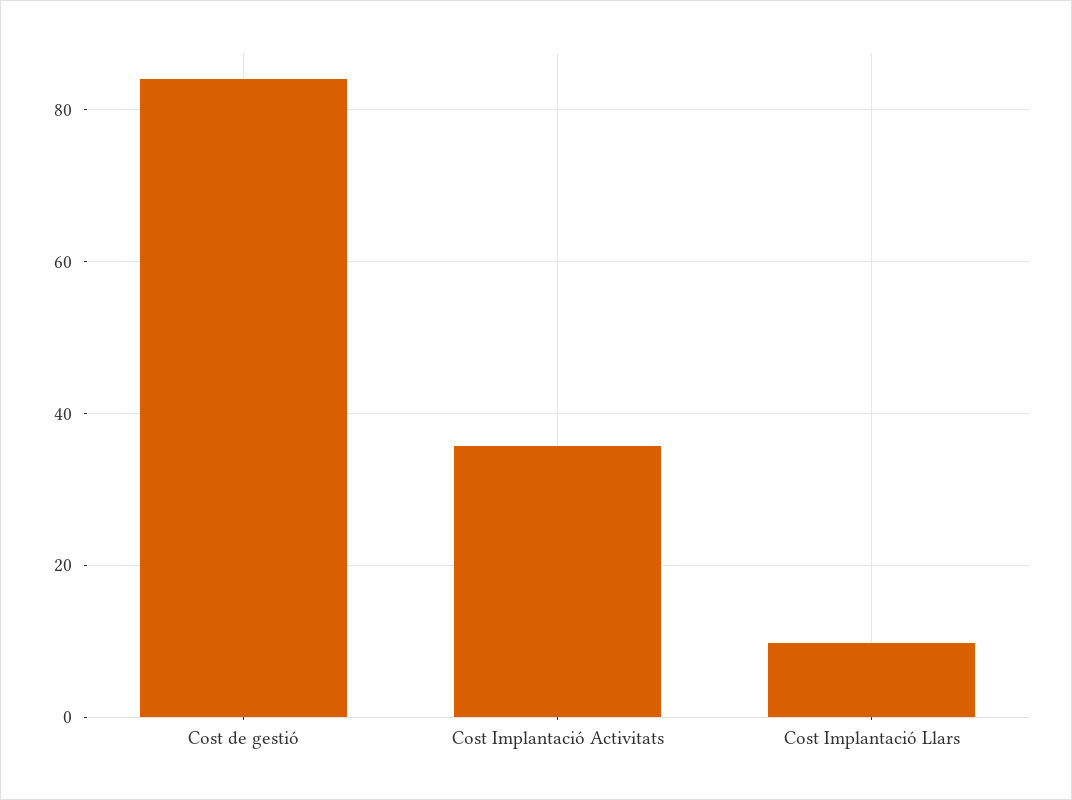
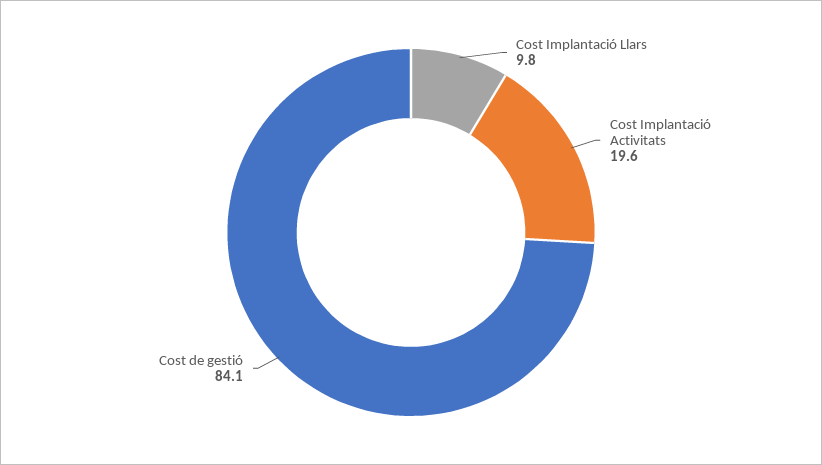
Cost Implantació Activitats: 36 -> 19.6

